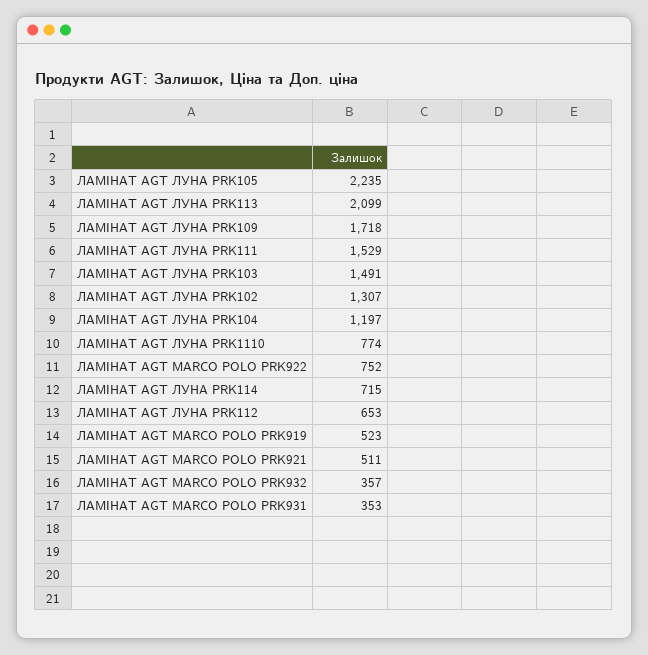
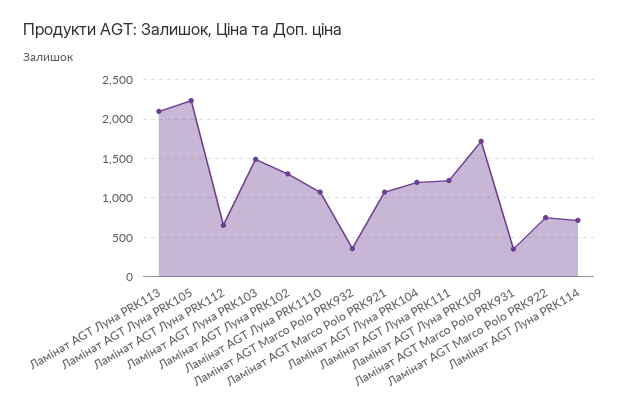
ЛАМІНАТ AGT ЛУНА PRK111: 1529 -> 1200
ЛАМІНАТ AGT ЛУНА PRK1110: 774 -> 1100
ЛАМІНАТ AGT MARCO POLO PRK919: 523 -> none
ЛАМІНАТ AGT MARCO POLO PRK921: 511 -> 1100

